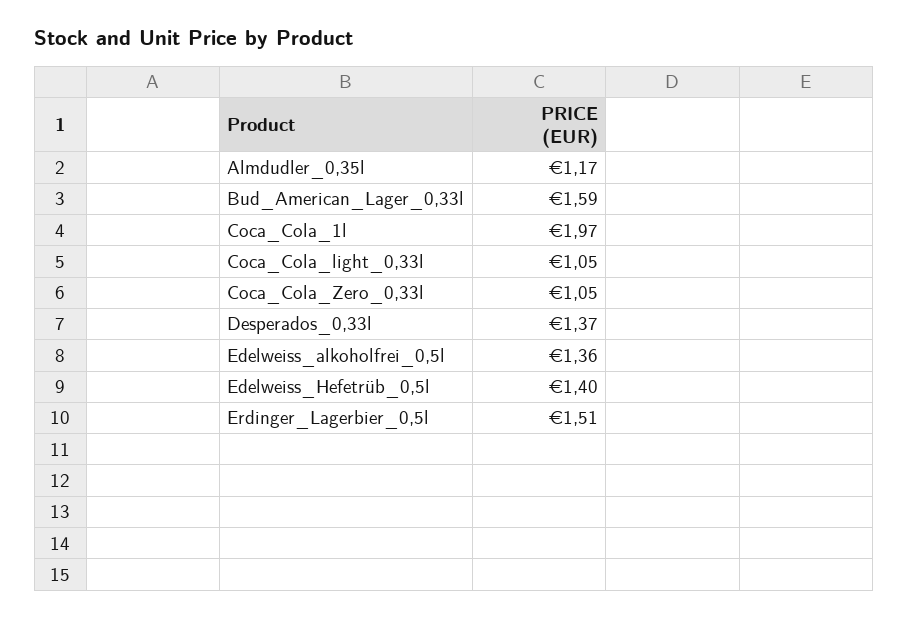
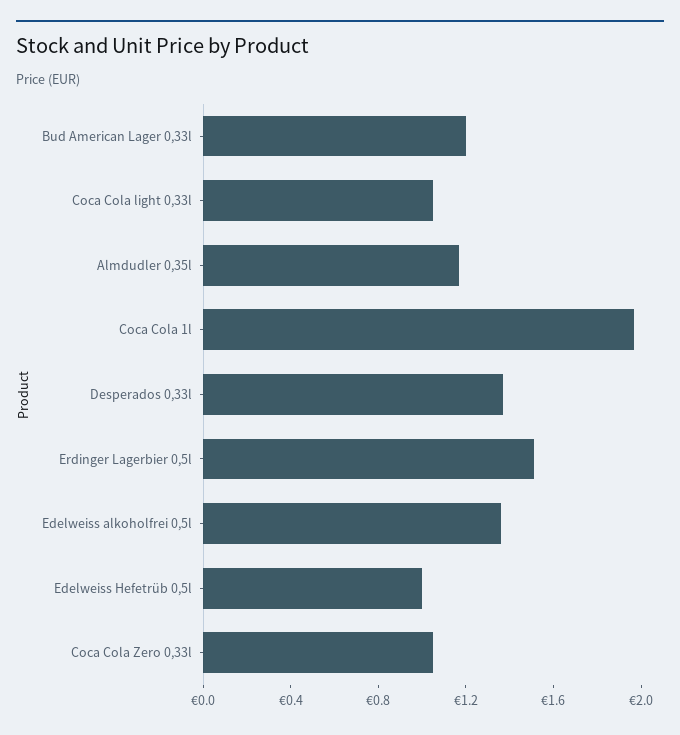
Bud_American_Lager_0,33l: 1.59 -> 1.2
Edelweiss_Hefetrüb_0,5l: 1.4 -> 1

